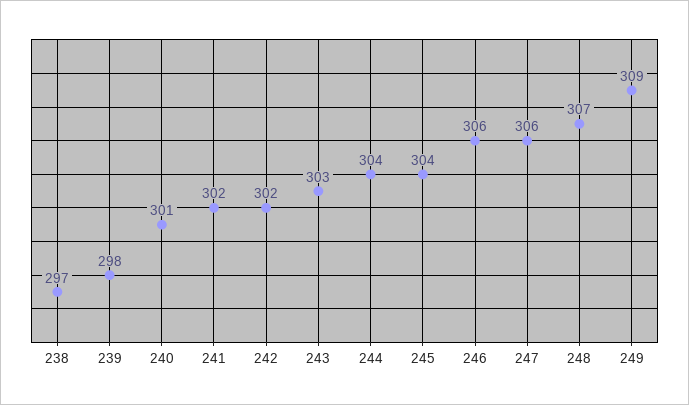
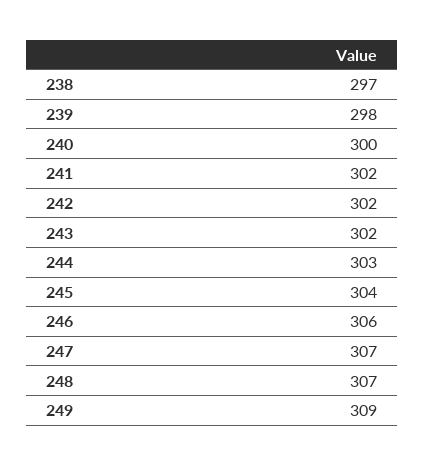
240: 301 -> 300
243: 303 -> 302
244: 304 -> 303
247: 306 -> 307

